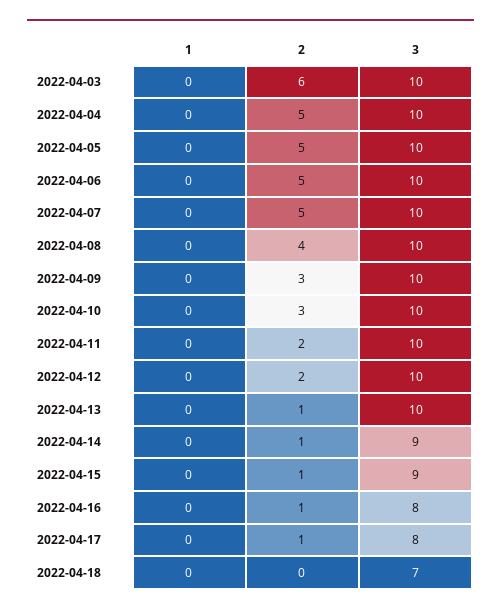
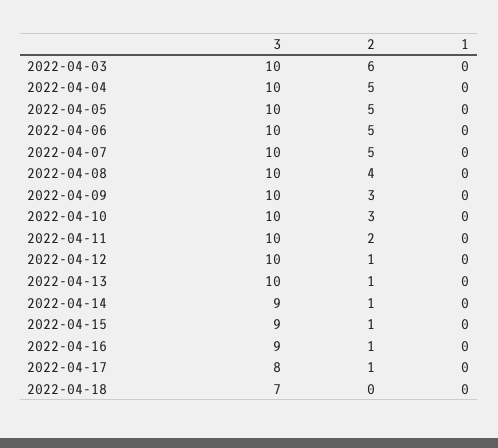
2, 2022-04-12: 2 -> 1
3, 2022-04-16: 8 -> 9

